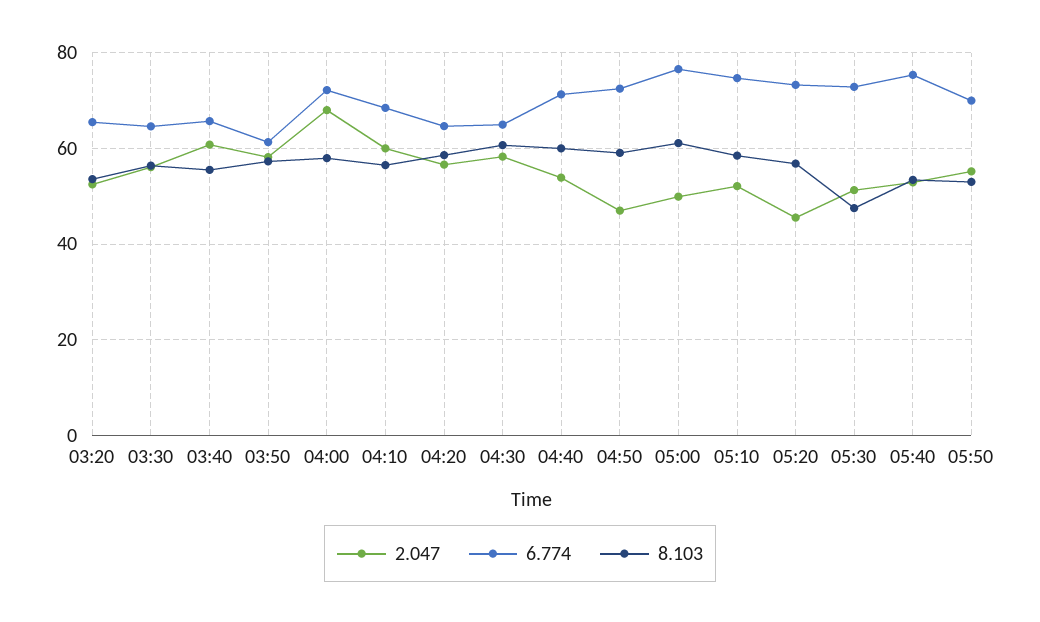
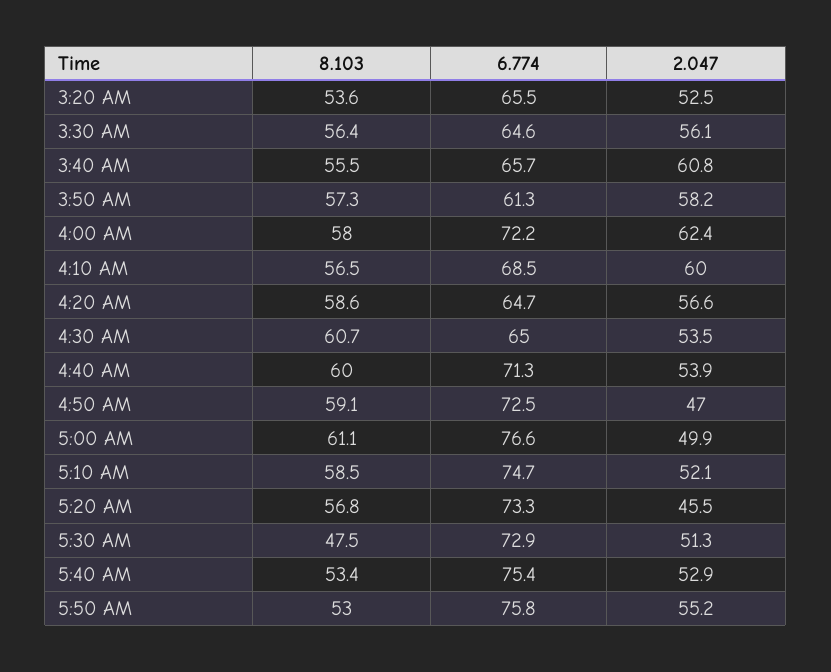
2.047, 04:00: 68 -> 62.4
2.047, 04:30: 58 -> 53.5
6.774, 05:50: 70 -> 75.8

